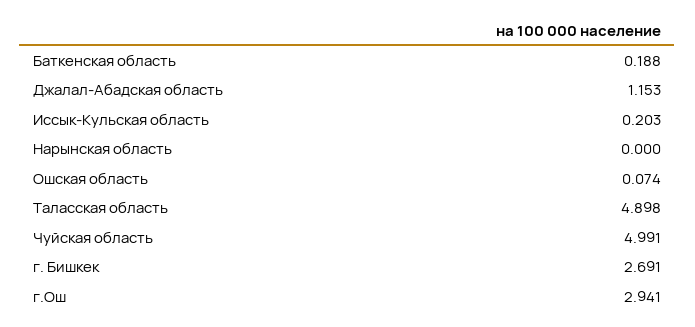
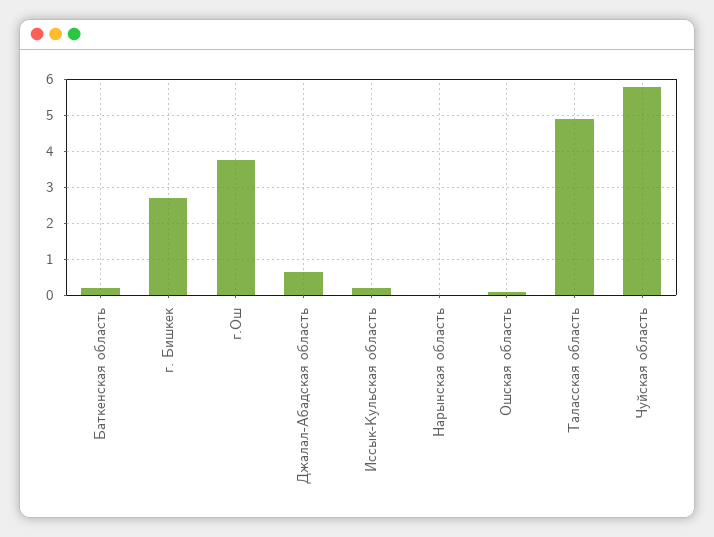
Джалал-Абадская область: 1.153 -> 0.6
Чуйская область: 4.991 -> 5.8
г.Ош: 2.941 -> 3.8

